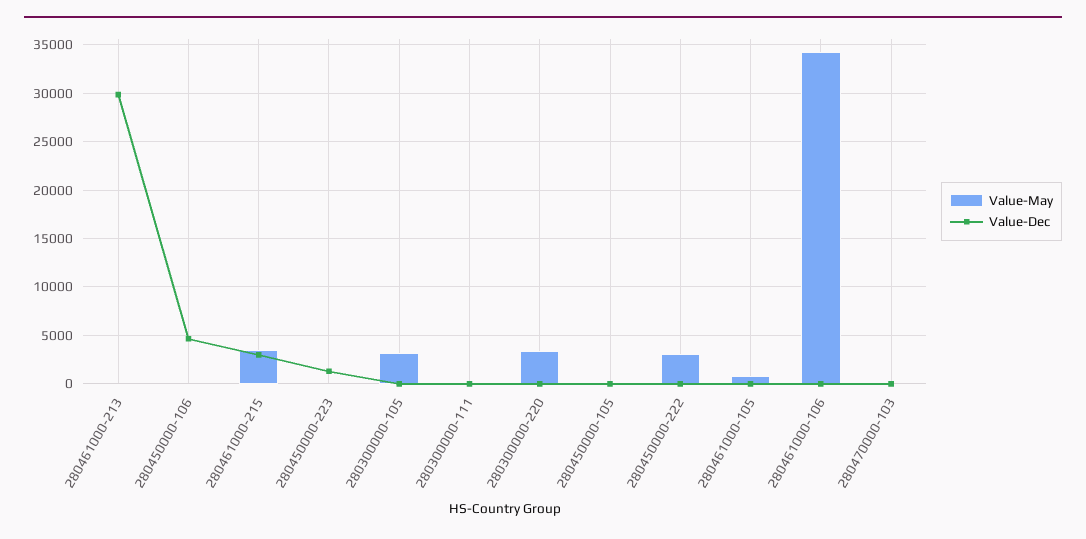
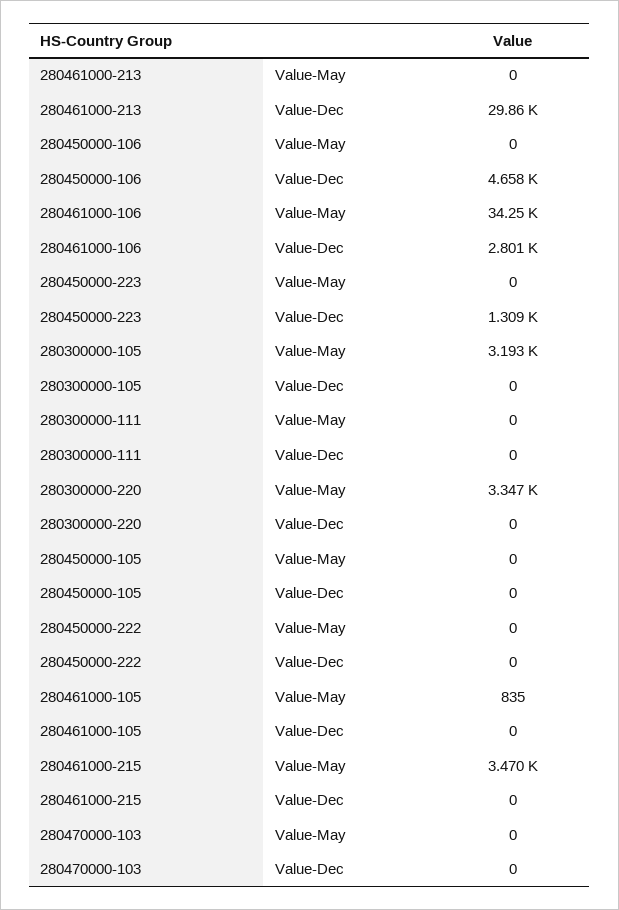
Value-Dec, 280461000-215: 3000 -> 0
Value-May, 280450000-222: 3000 -> 0
Value-Dec, 280461000-106: 0 -> 2801

